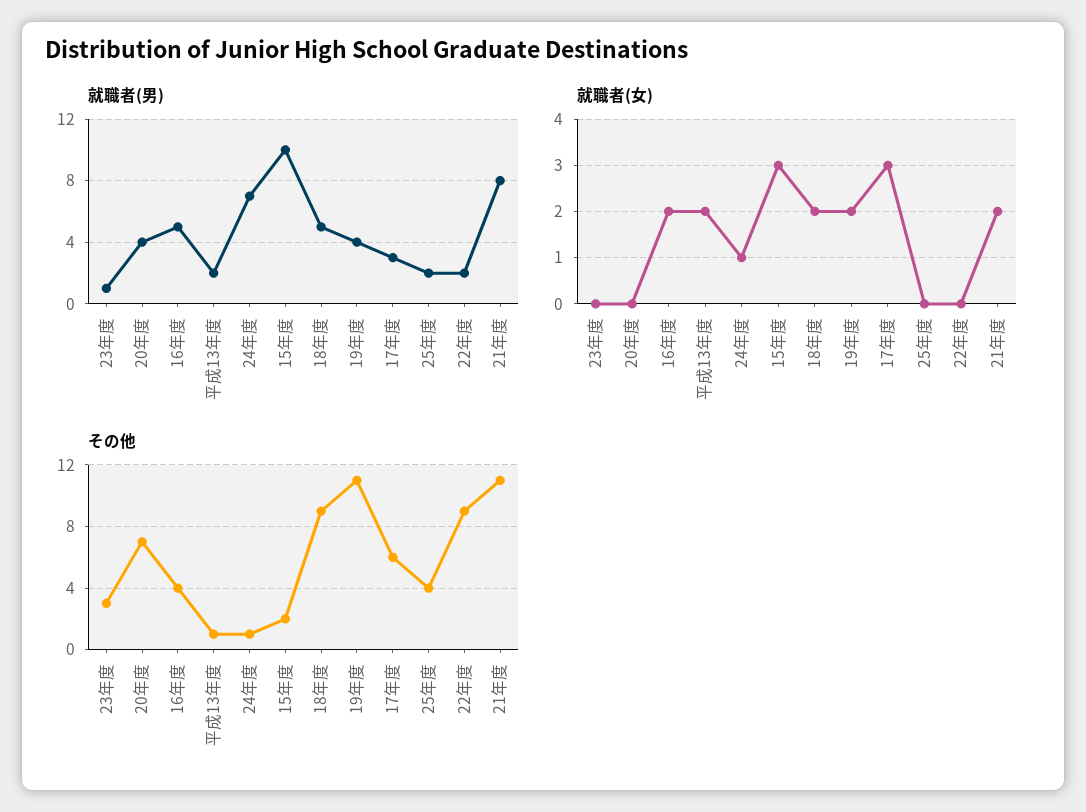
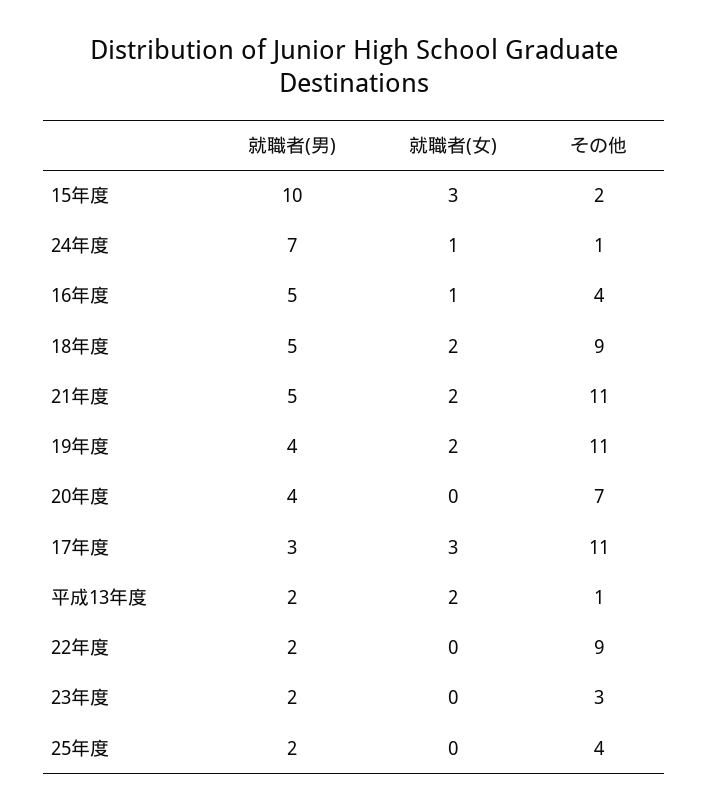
就職者(男), 23年度: 1 -> 2
就職者(男), 21年度: 8 -> 5
就職者(女), 16年度: 2 -> 1
その他, 17年度: 6 -> 11

